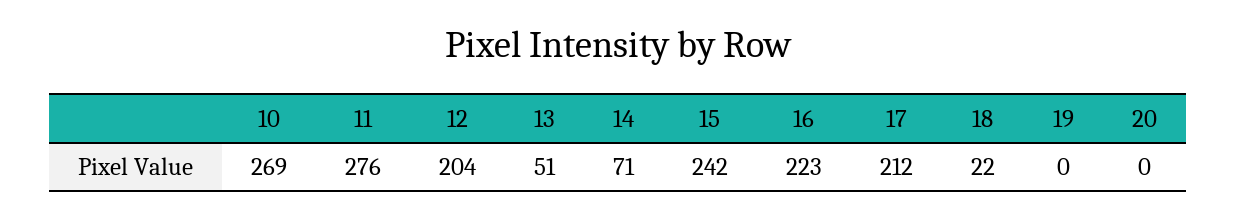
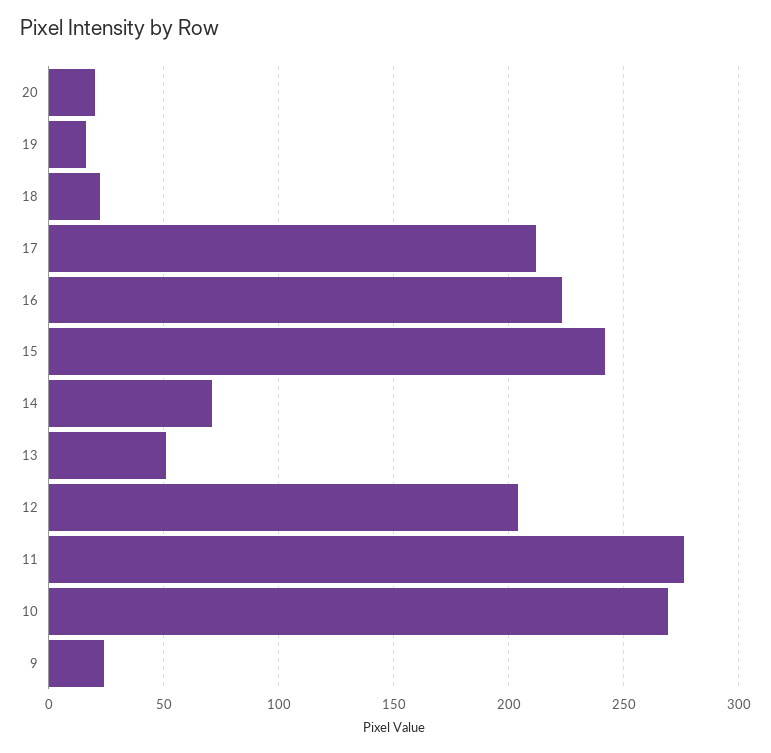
19: 0 -> 15
20: 0 -> 20
9: none -> 25

